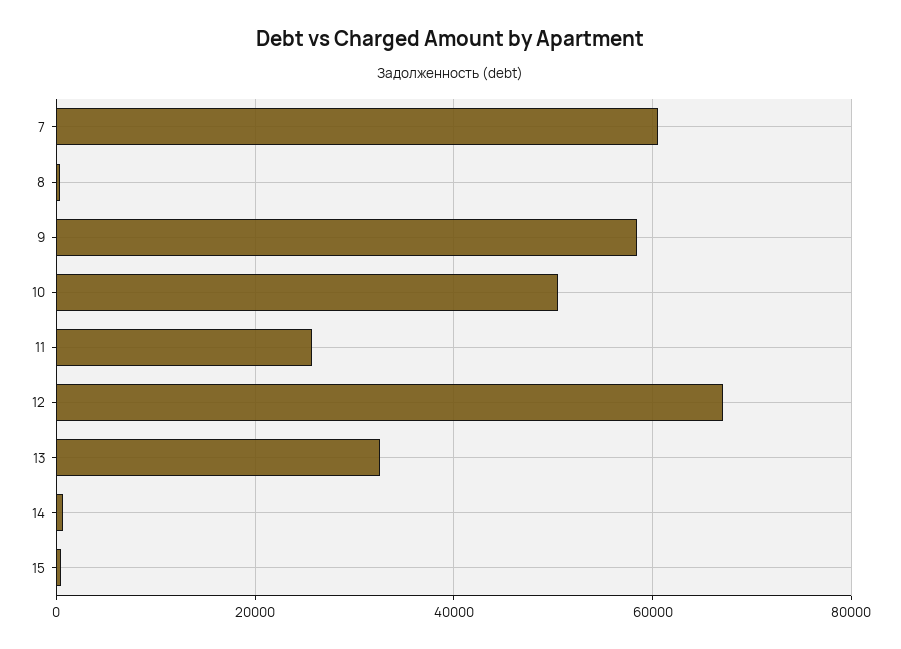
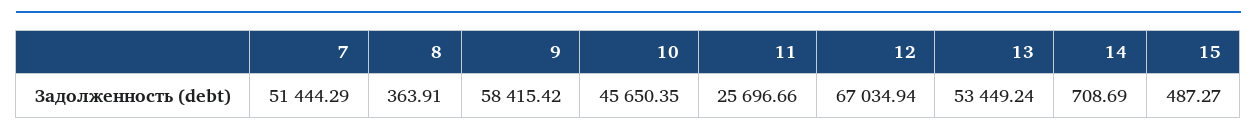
7: 60000 -> 51444.29
10: 50000 -> 45650.35
13: 32000 -> 53449.24

